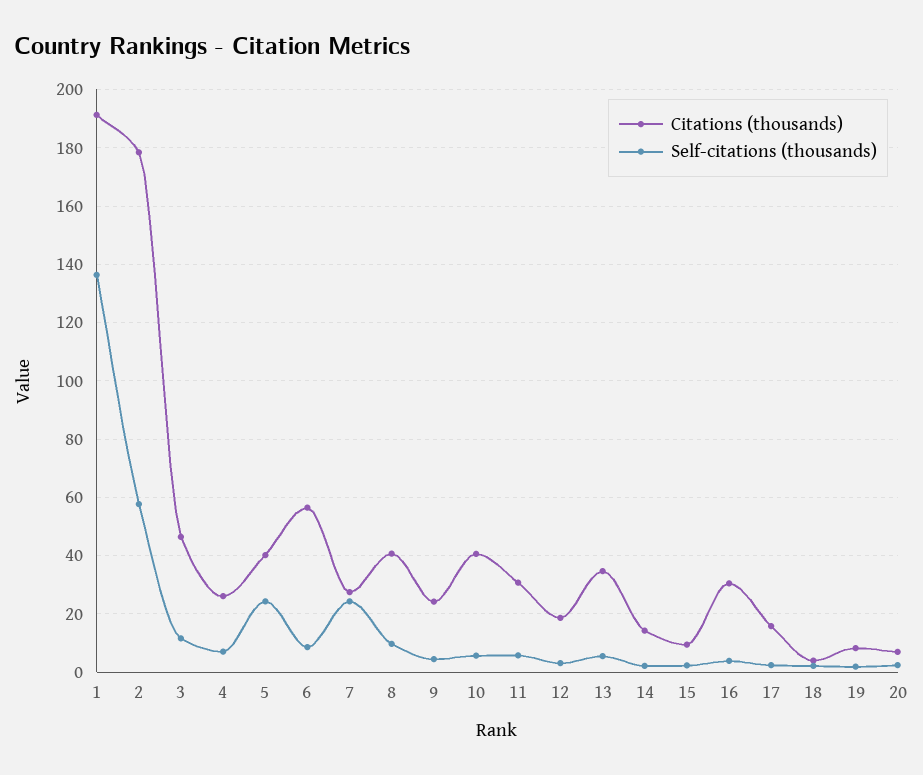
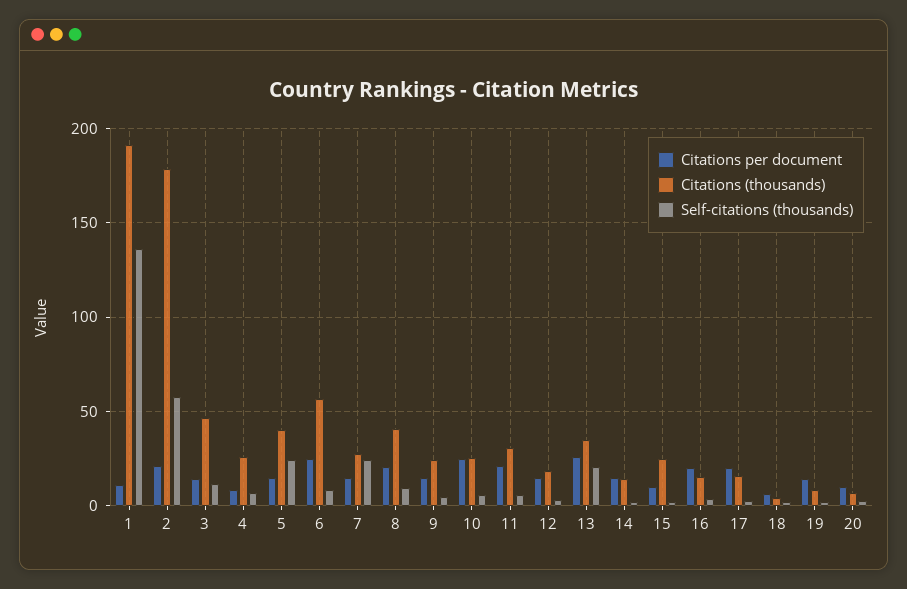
Citations (thousands), 10: 40 -> 25
Self-citations (thousands), 13: 5 -> 20
Citations (thousands), 15: 10 -> 25
Citations (thousands), 16: 30 -> 15
Citations per document, 1: none -> 10
Citations per document, 2: none -> 20
Citations per document, 3: none -> 15
Citations per document, 4: none -> 10
Citations per document, 5: none -> 15
Citations per document, 6: none -> 25
Citations per document, 7: none -> 15
Citations per document, 8: none -> 20
Citations per document, 9: none -> 15
Citations per document, 10: none -> 25
Citations per document, 11: none -> 20
Citations per document, 12: none -> 15
Citations per document, 13: none -> 25
Citations per document, 14: none -> 15
Citations per document, 15: none -> 10
Citations per document, 16: none -> 20
Citations per document, 17: none -> 20
Citations per document, 18: none -> 5
Citations per document, 19: none -> 15
Citations per document, 20: none -> 10

